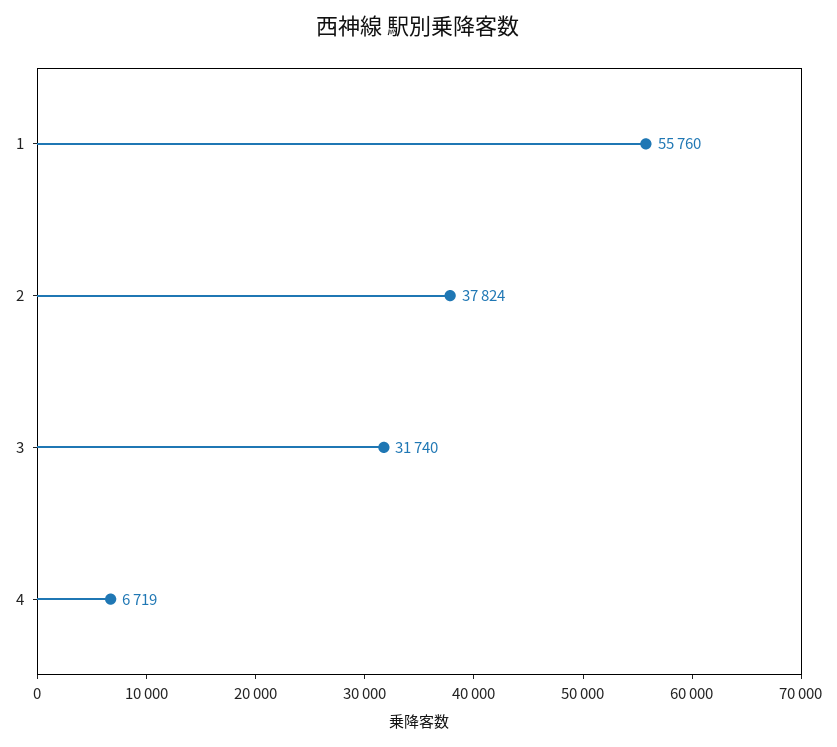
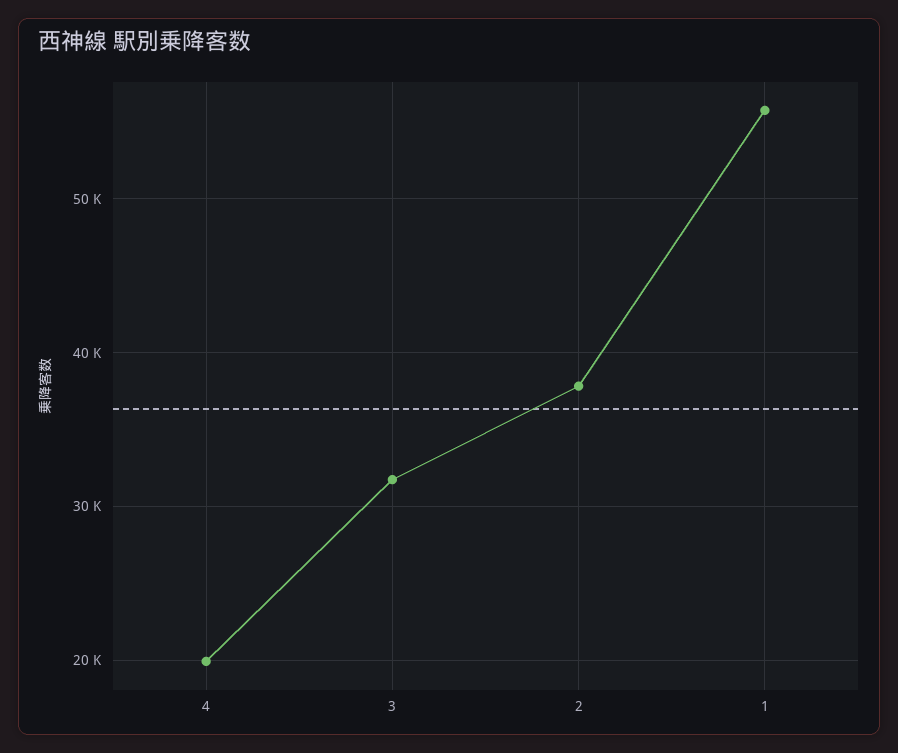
4: 6719 -> 20000

